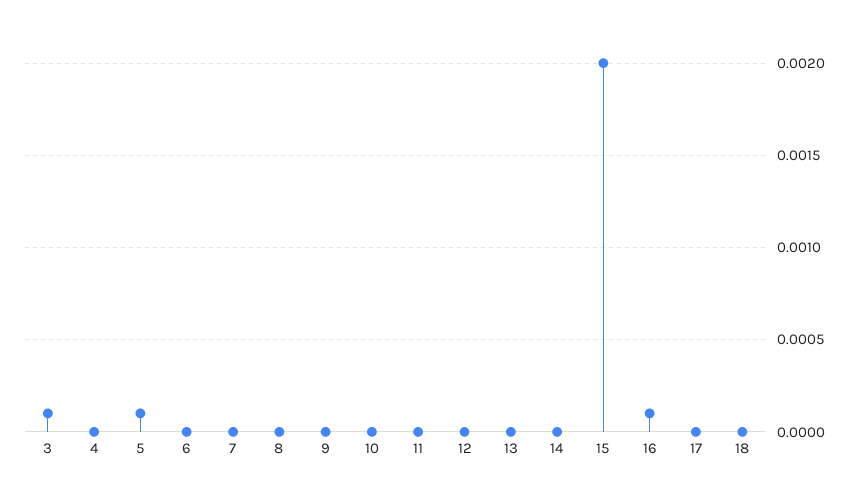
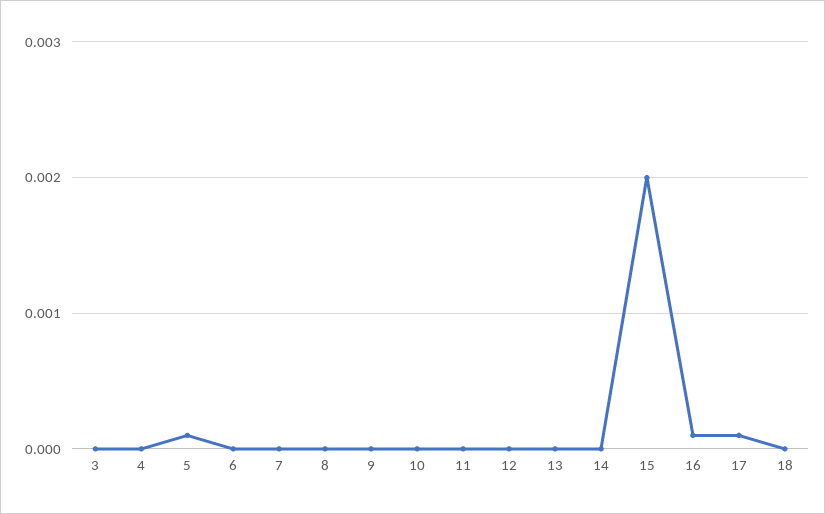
3: 0.0001 -> 0
17: 0 -> 0.0001

